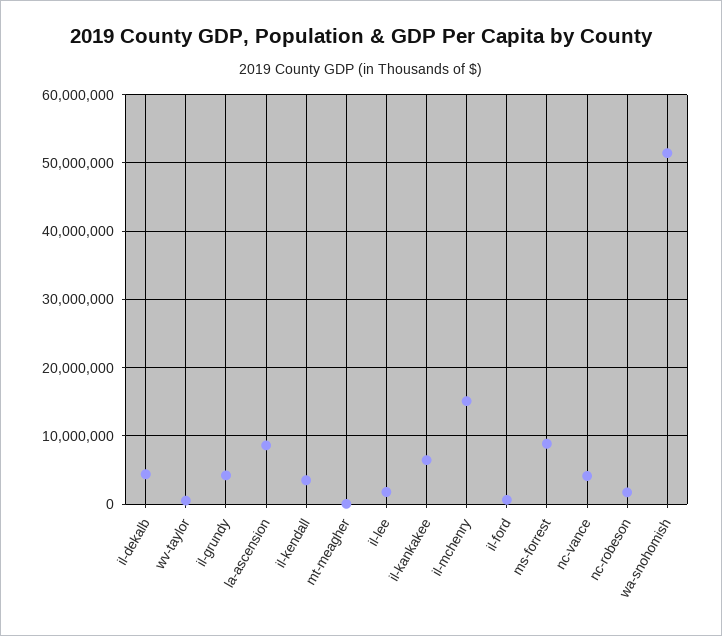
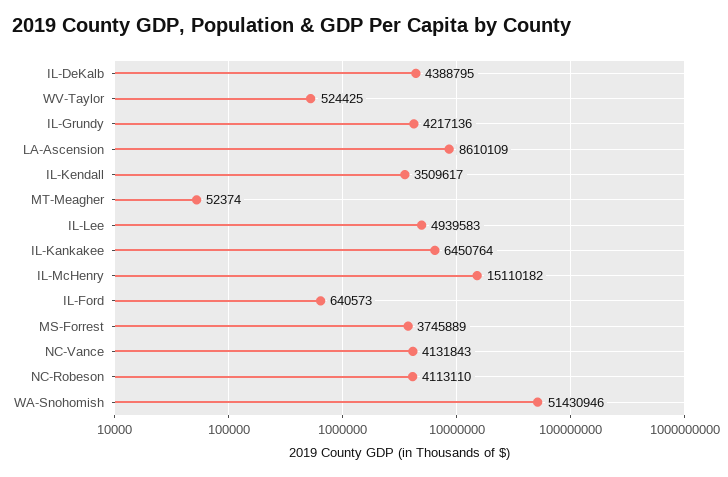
il-lee: 2000000 -> 4939583
ms-forrest: 9000000 -> 3745889
nc-robeson: 2000000 -> 4113110

